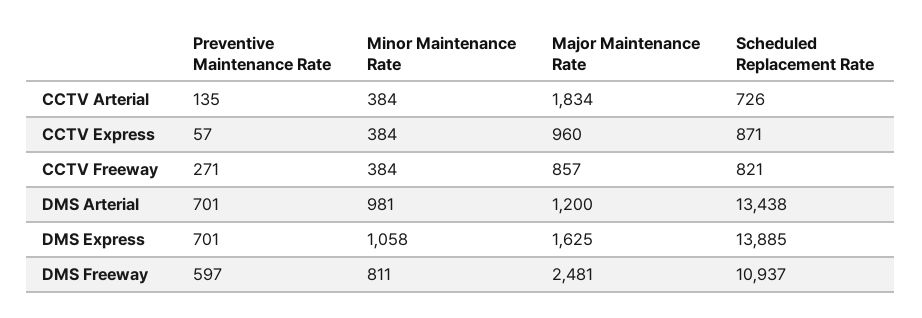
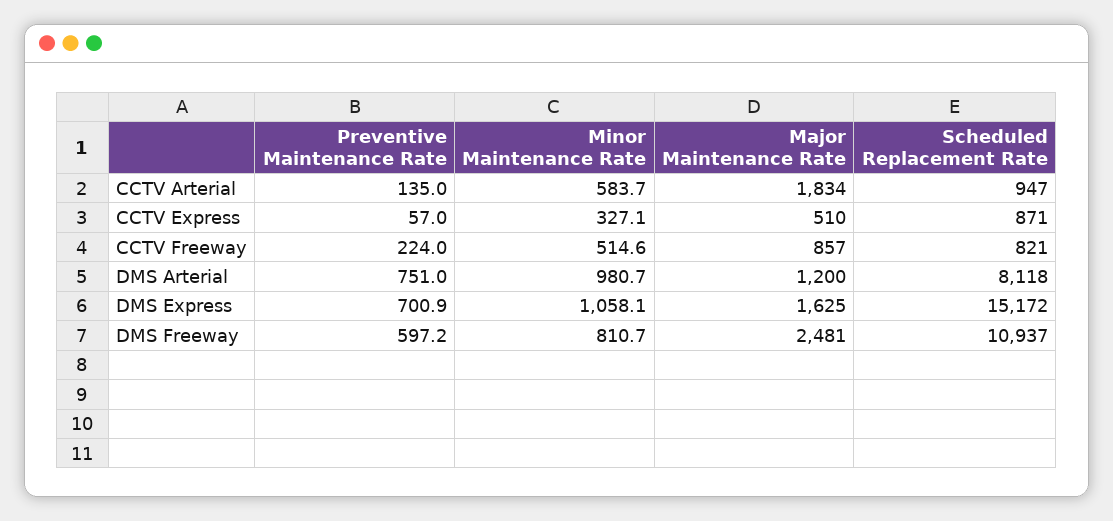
Minor Maintenance Rate, CCTV Arterial: 384 -> 583.7
Scheduled Replacement Rate, CCTV Arterial: 726 -> 947
Minor Maintenance Rate, CCTV Express: 384 -> 327.1
Major Maintenance Rate, CCTV Express: 960 -> 510
Preventive Maintenance Rate, CCTV Freeway: 271 -> 224
Minor Maintenance Rate, CCTV Freeway: 384 -> 514.6
Preventive Maintenance Rate, DMS Arterial: 701 -> 751
Scheduled Replacement Rate, DMS Arterial: 13438 -> 8118
Scheduled Replacement Rate, DMS Express: 13885 -> 15172

